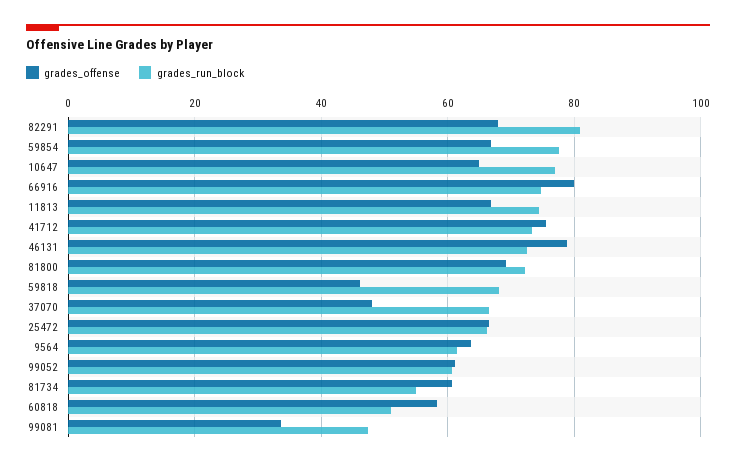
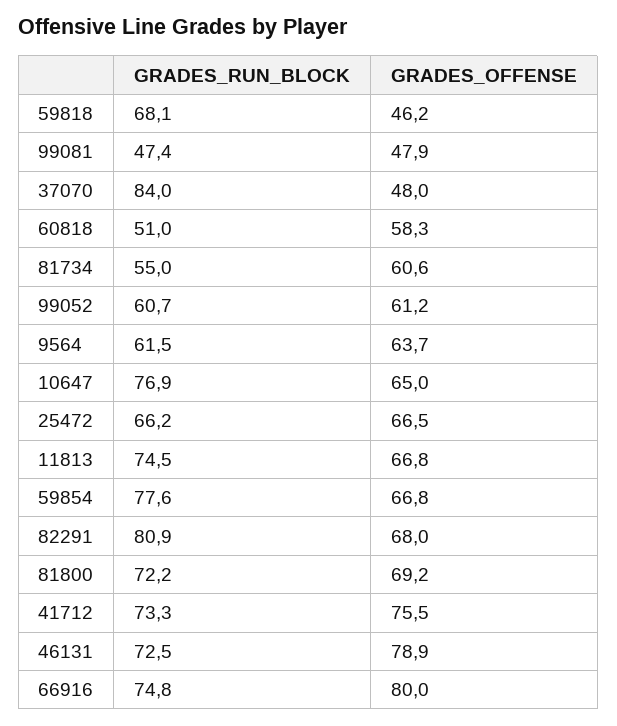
grades_run_block, 37070: 66 -> 84
grades_offense, 99081: 34 -> 47.9

